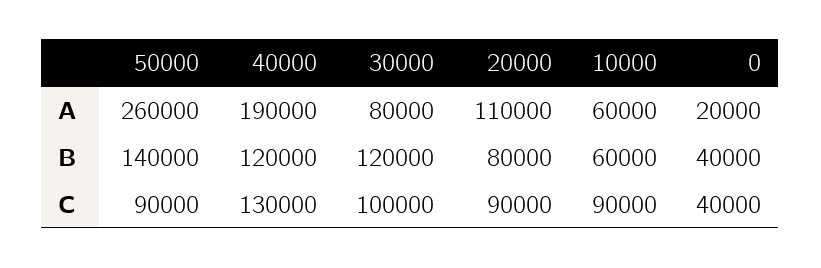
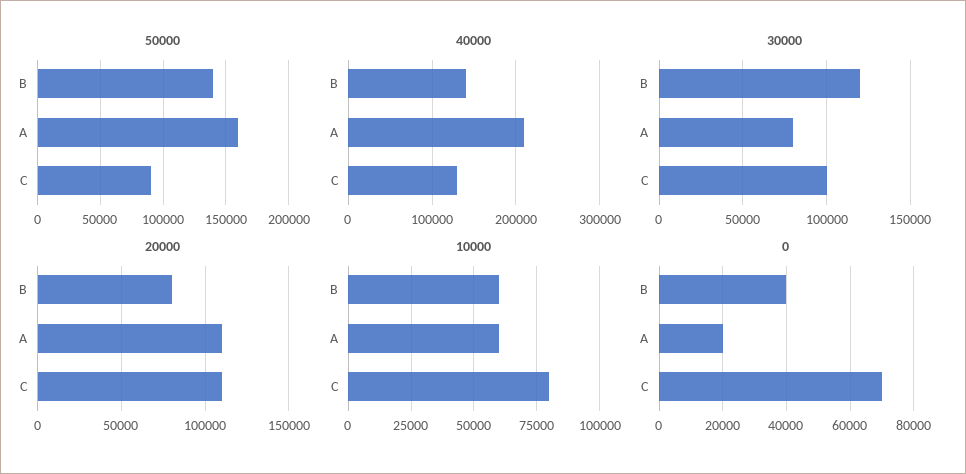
50000, A: 260000 -> 160000
40000, A: 190000 -> 210000
40000, B: 120000 -> 140000
20000, C: 90000 -> 110000
10000, C: 90000 -> 80000
0, C: 40000 -> 70000

